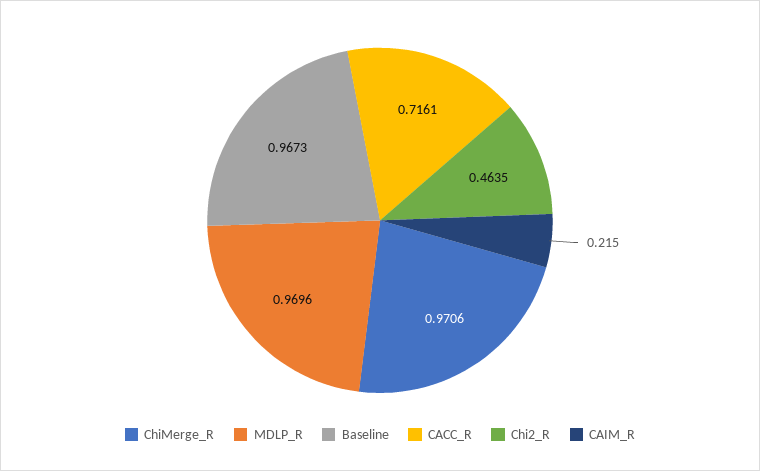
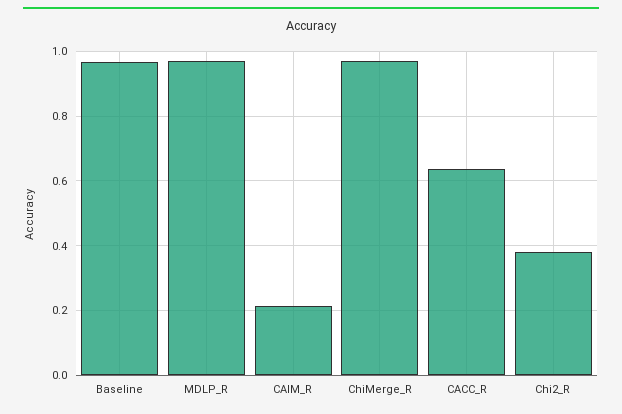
CACC_R: 0.7161 -> 0.64
Chi2_R: 0.4635 -> 0.38

